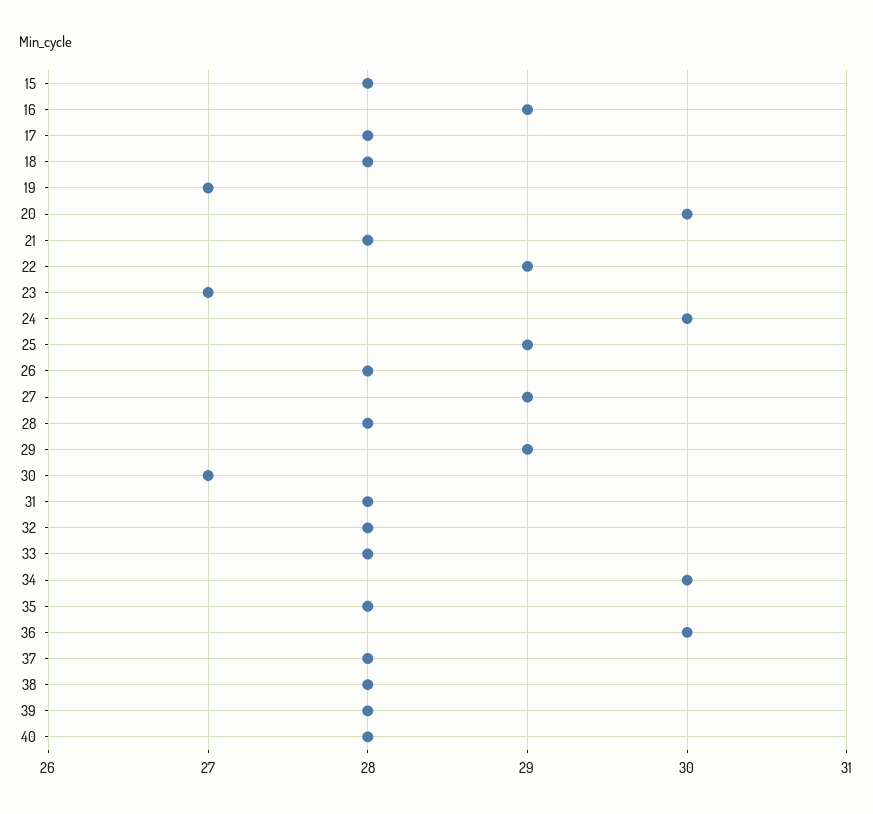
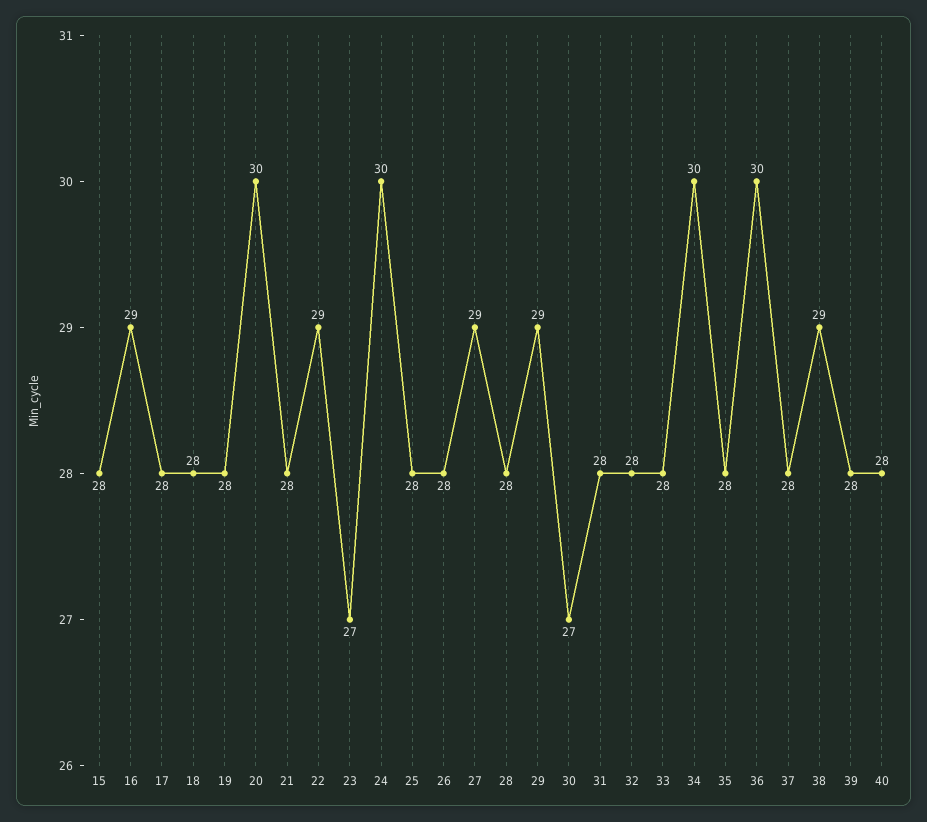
19: 27 -> 28
25: 29 -> 28
38: 28 -> 29

